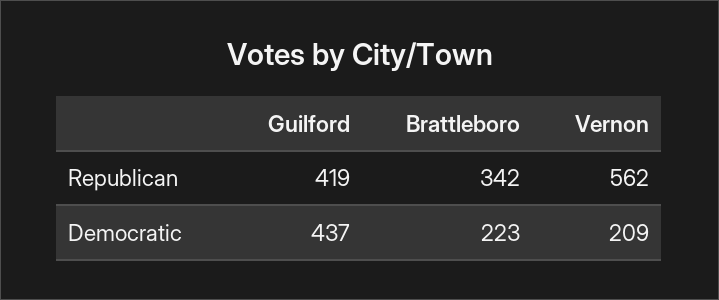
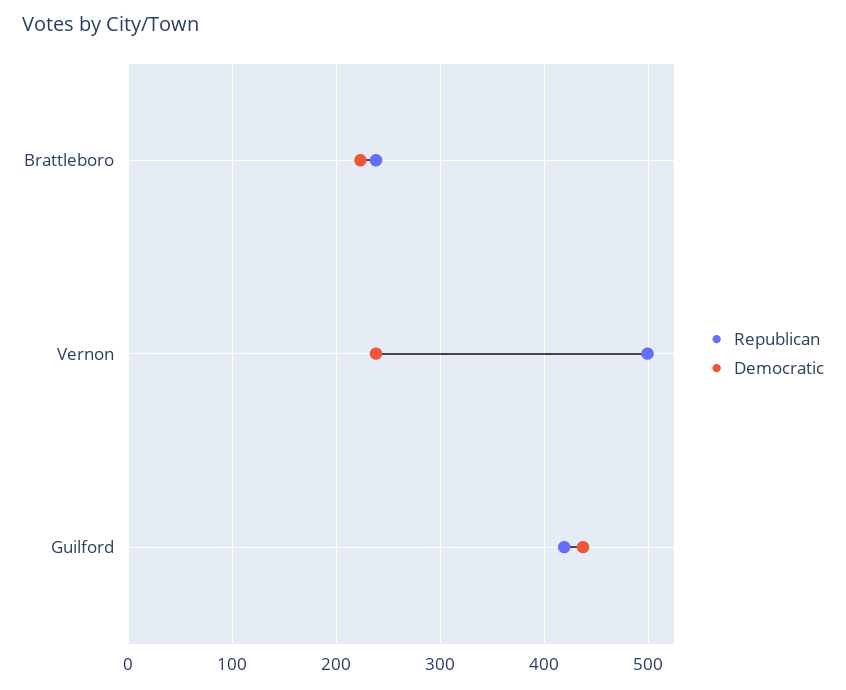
Republican, Brattleboro: 342 -> 240
Republican, Vernon: 562 -> 500
Democratic, Vernon: 209 -> 240

